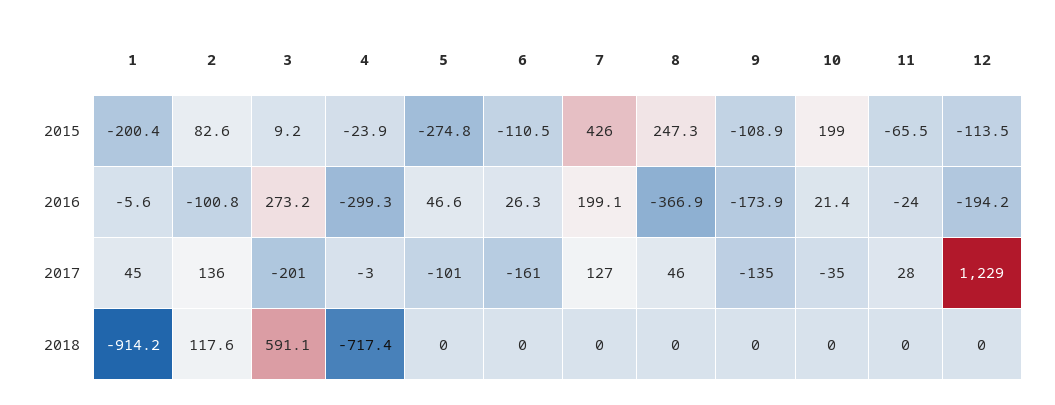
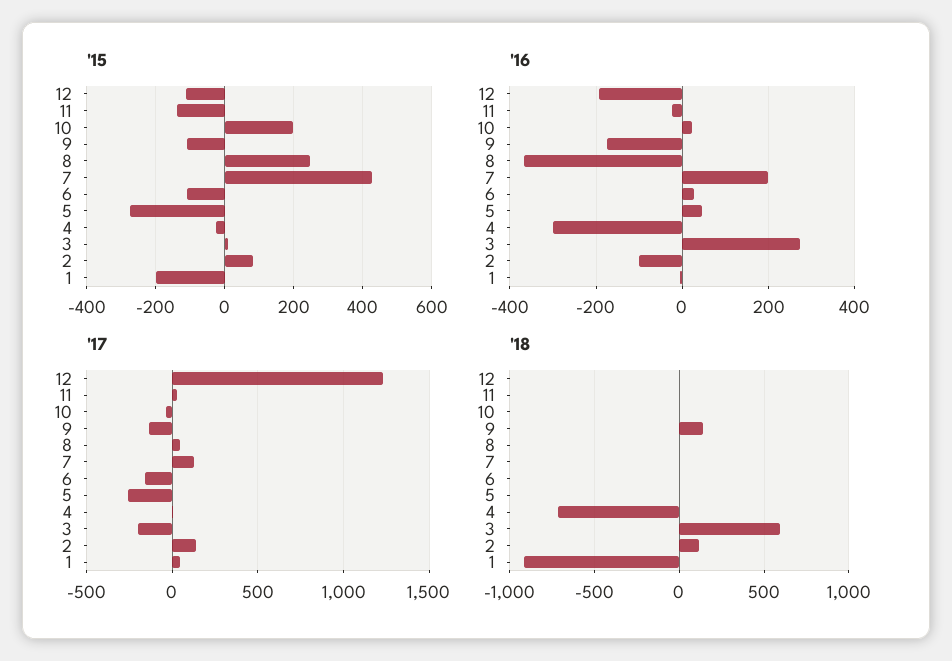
2015, 11: -65.5 -> -140
2017, 5: -101 -> -250
2018, 9: 0 -> 150

